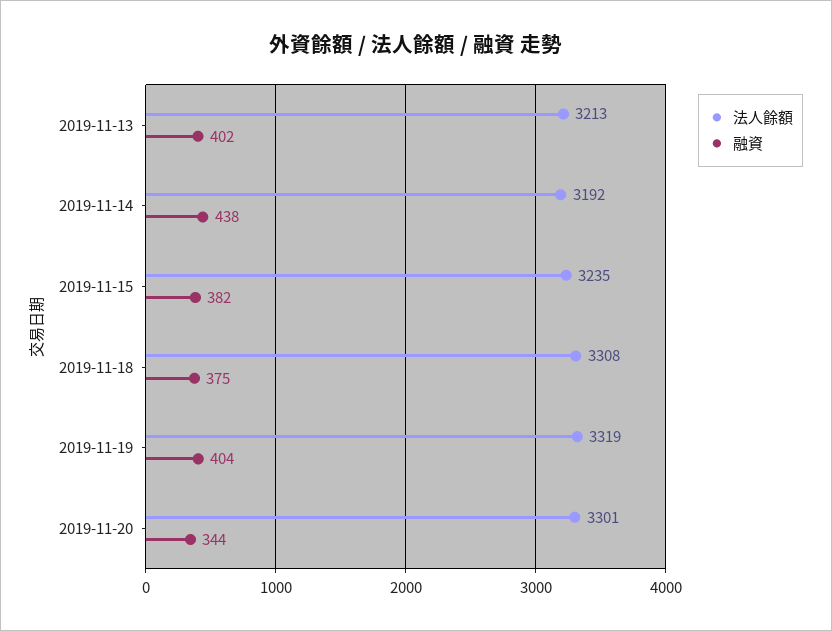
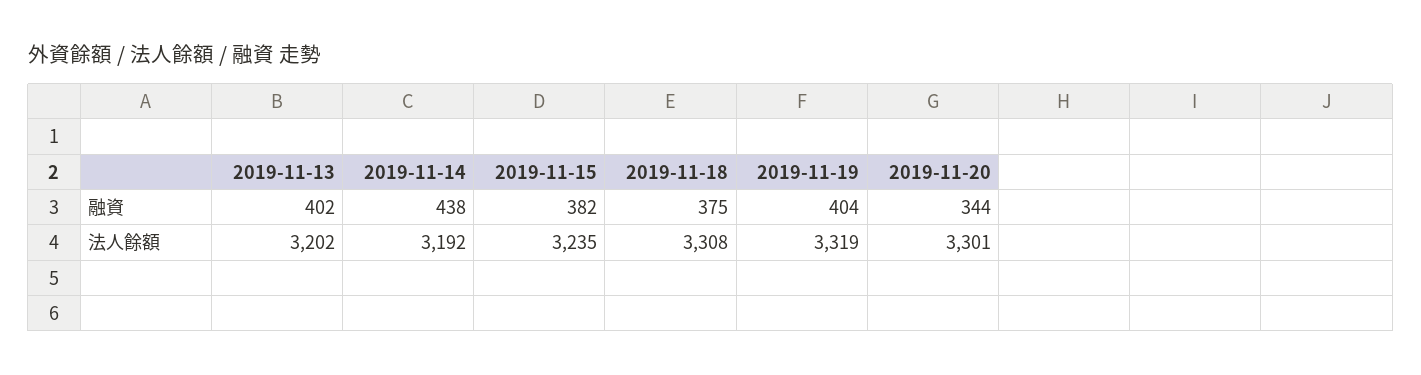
法人餘額, 2019-11-13: 3213 -> 3202

